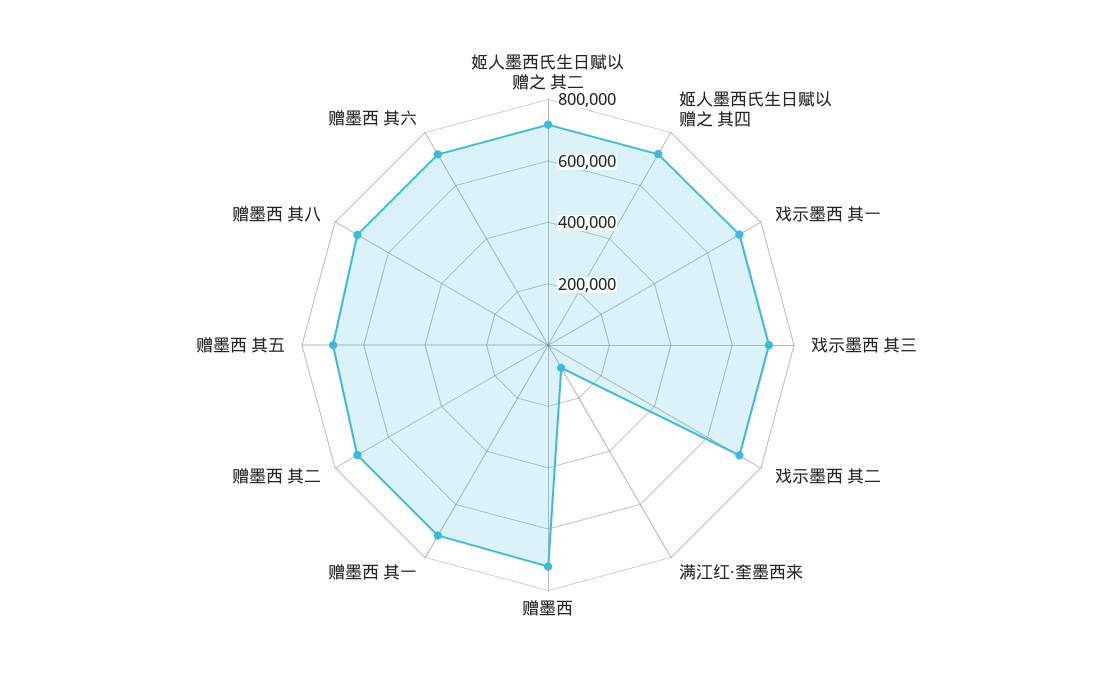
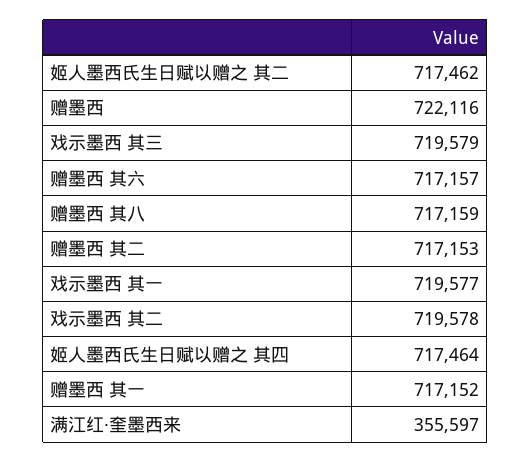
满江红·奎墨西来: 100000 -> 355597
赠墨西 其五: 700000 -> none

